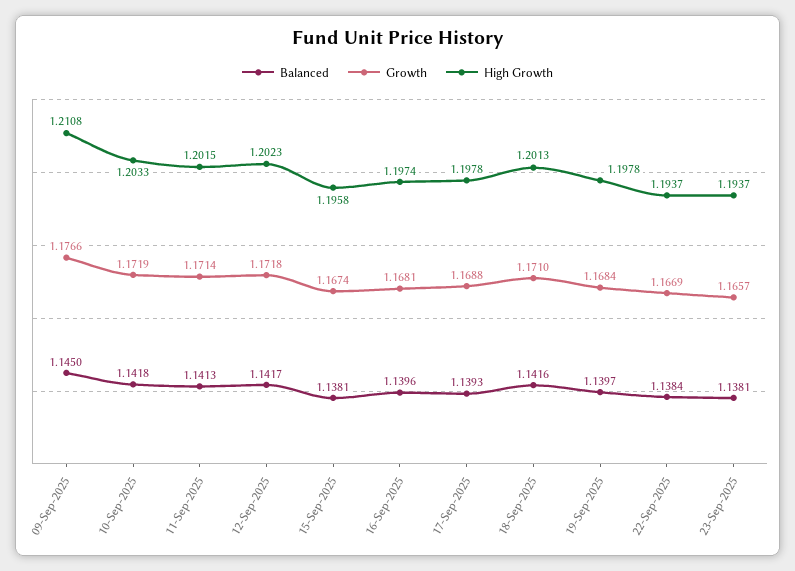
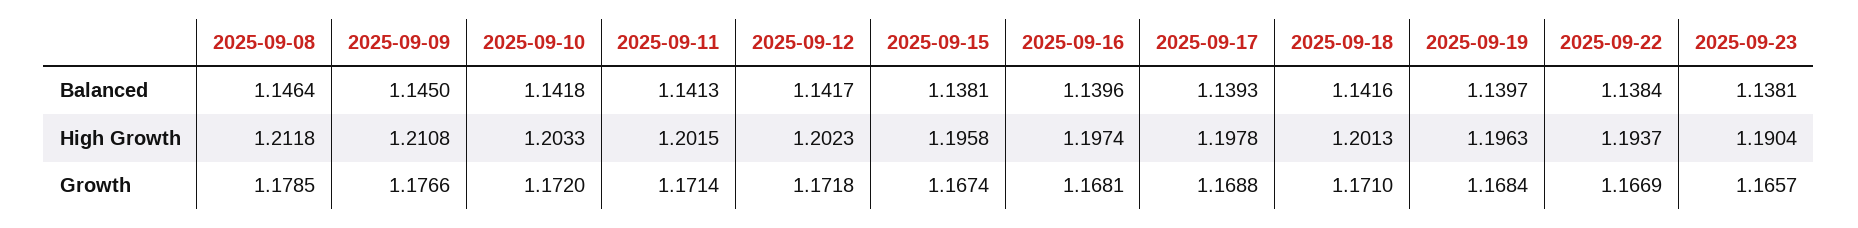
Growth, 10-Sep-2025: 1.1719 -> 1.172
High Growth, 19-Sep-2025: 1.1978 -> 1.1963
High Growth, 23-Sep-2025: 1.1937 -> 1.1904
Balanced, 2025-09-08: none -> 1.1464
High Growth, 2025-09-08: none -> 1.2118
Growth, 2025-09-08: none -> 1.1785

